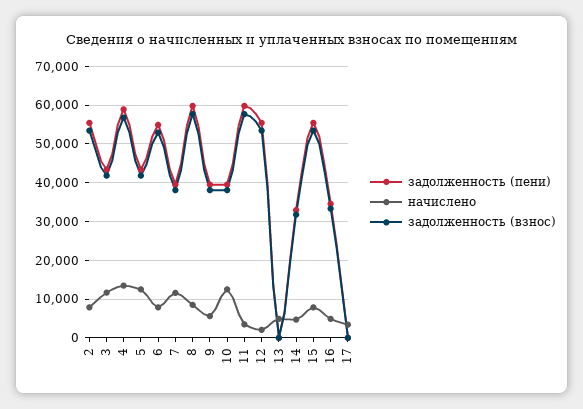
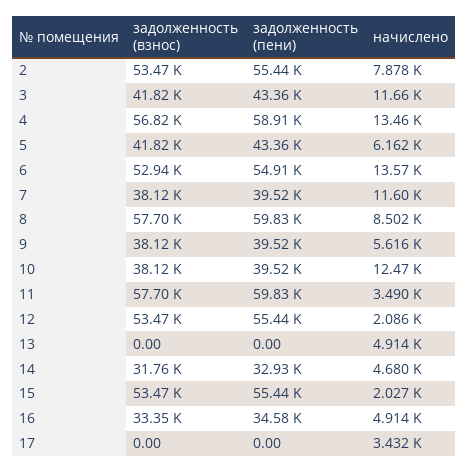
начислено, 5: 12000 -> 6162
начислено, 6: 8000 -> 13570
начислено, 15: 8000 -> 2027

